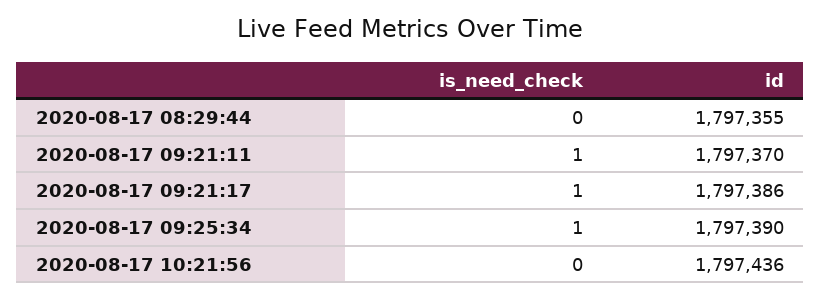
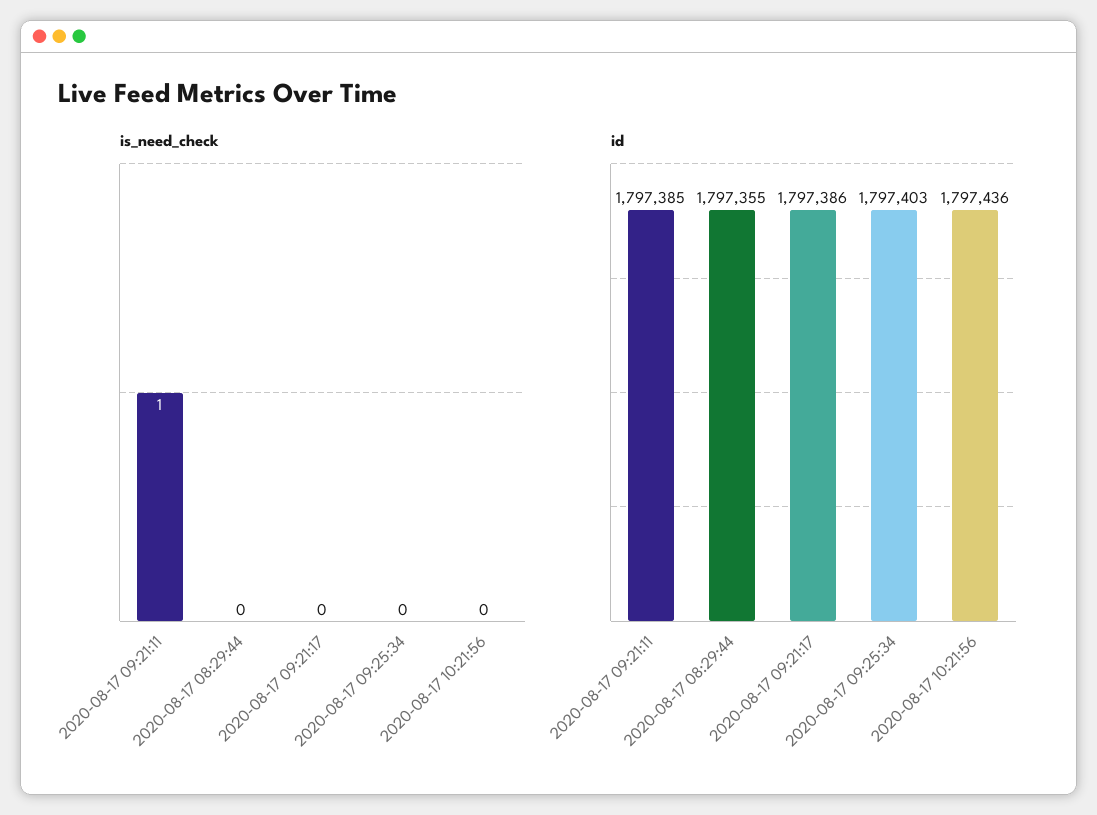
id, 2020-08-17 09:21:11: 1797370 -> 1797385
is_need_check, 2020-08-17 09:21:17: 1 -> 0
is_need_check, 2020-08-17 09:25:34: 1 -> 0
id, 2020-08-17 09:25:34: 1797390 -> 1797403

